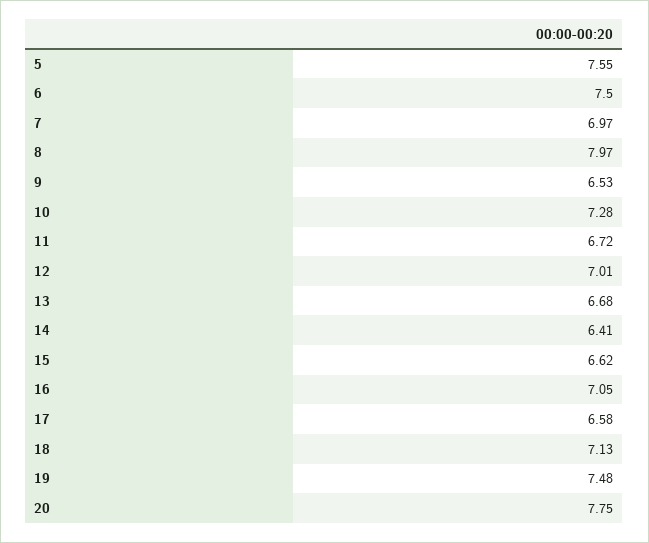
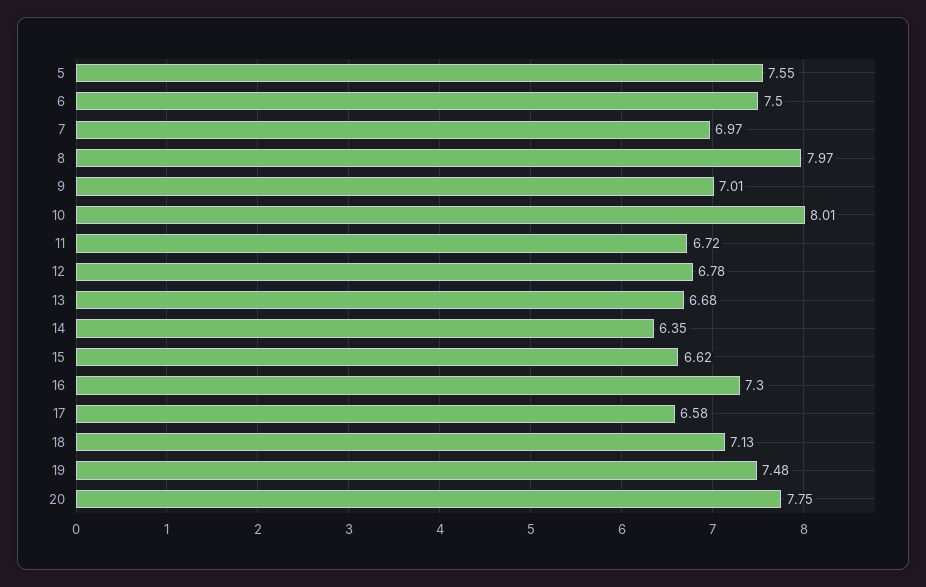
9: 6.53 -> 7.01
10: 7.28 -> 8.01
12: 7.01 -> 6.78
14: 6.41 -> 6.35
16: 7.05 -> 7.3

